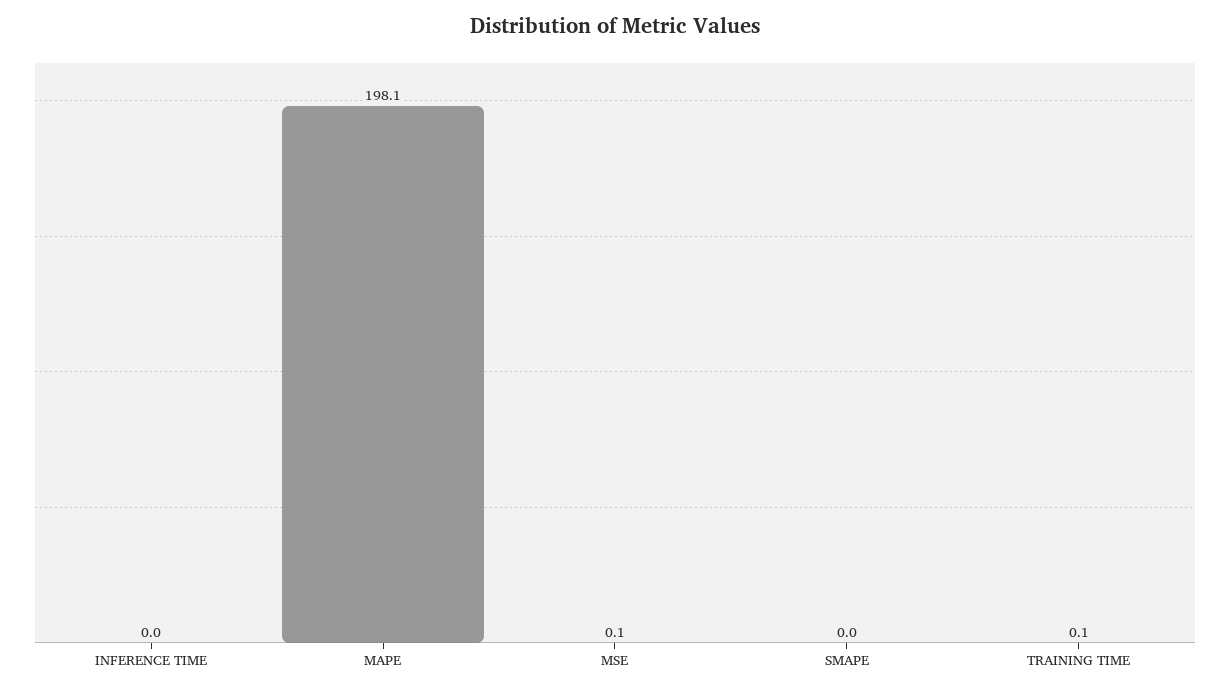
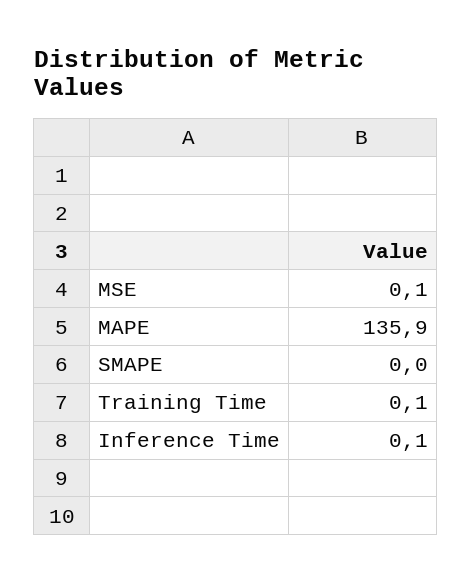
INFERENCE TIME: 0 -> 0.1
MAPE: 198.1 -> 135.9

